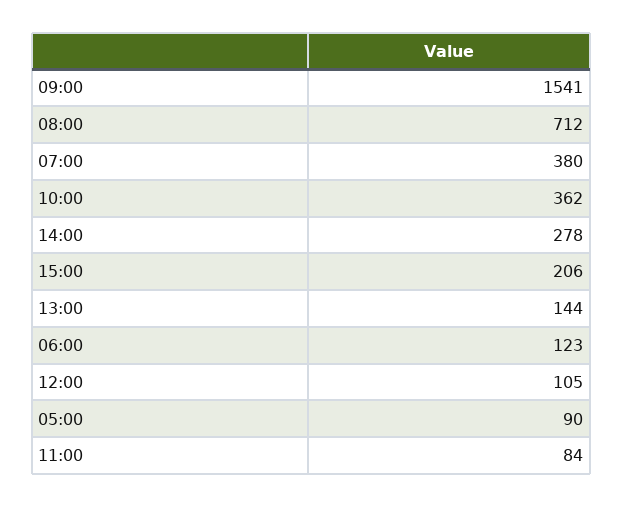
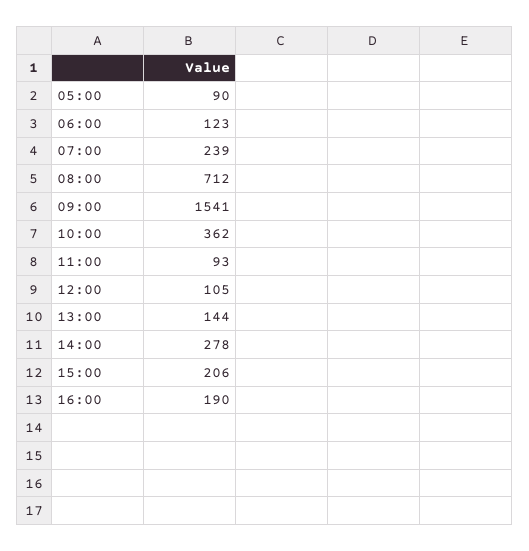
07:00: 380 -> 239
11:00: 84 -> 93
16:00: none -> 190

